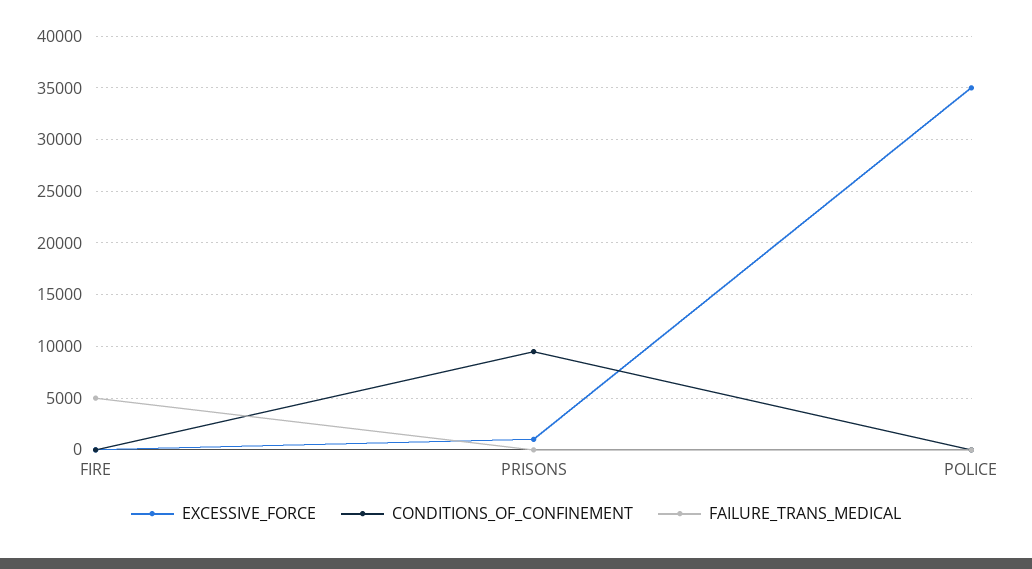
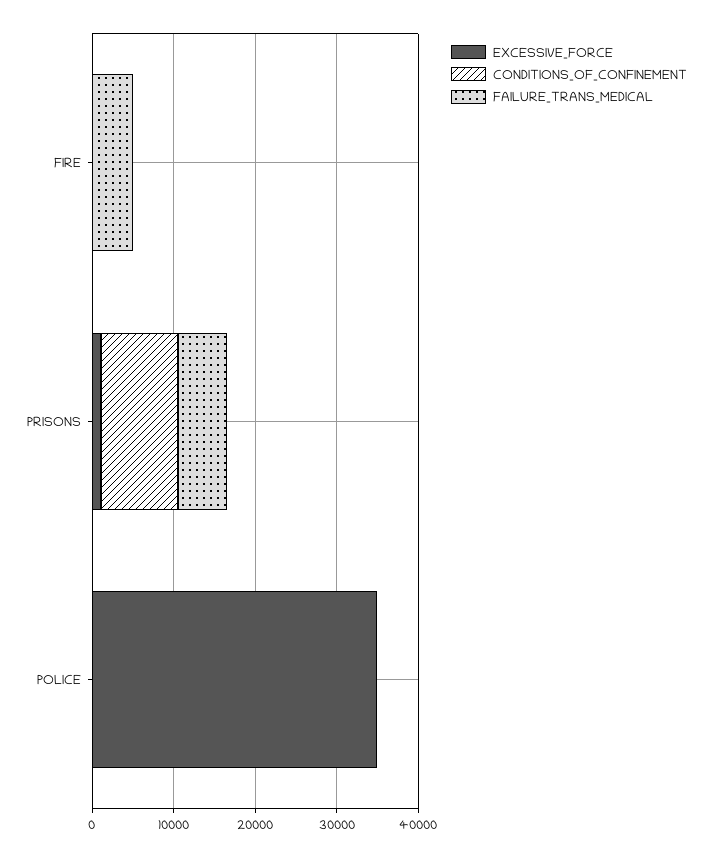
FAILURE_TRANS_MEDICAL, PRISONS: 0 -> 6000

